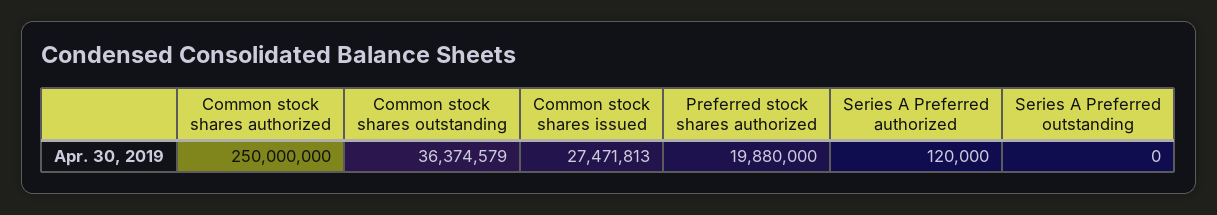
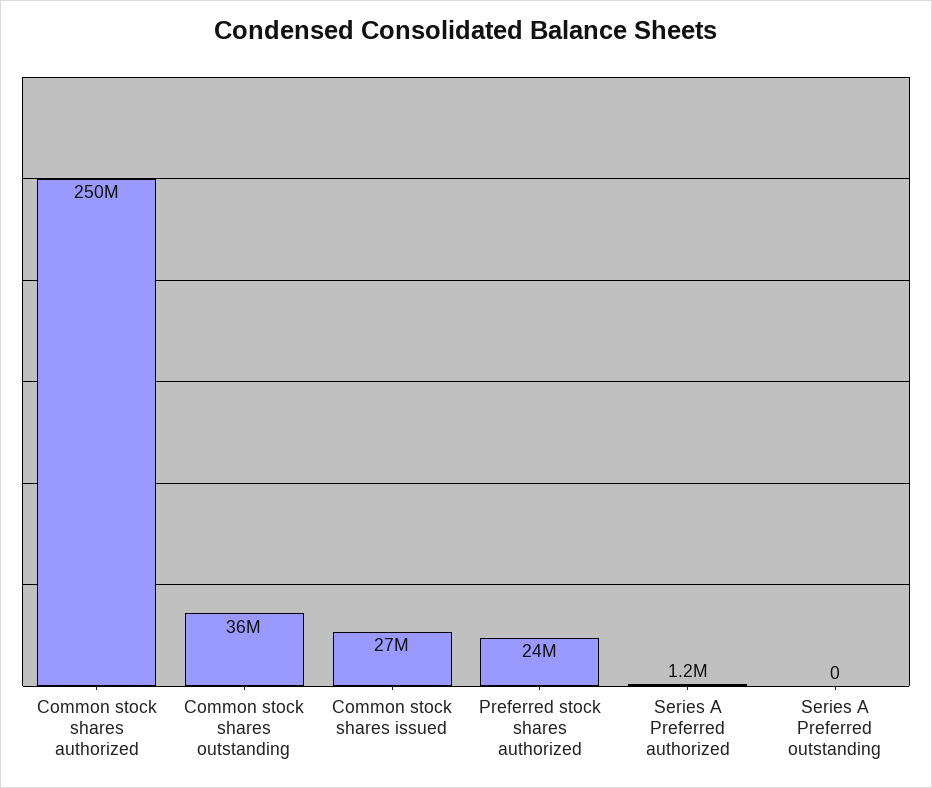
Preferred stock shares authorized: 19880000 -> 24000000
Series A Preferred authorized: 120000 -> 1200000

